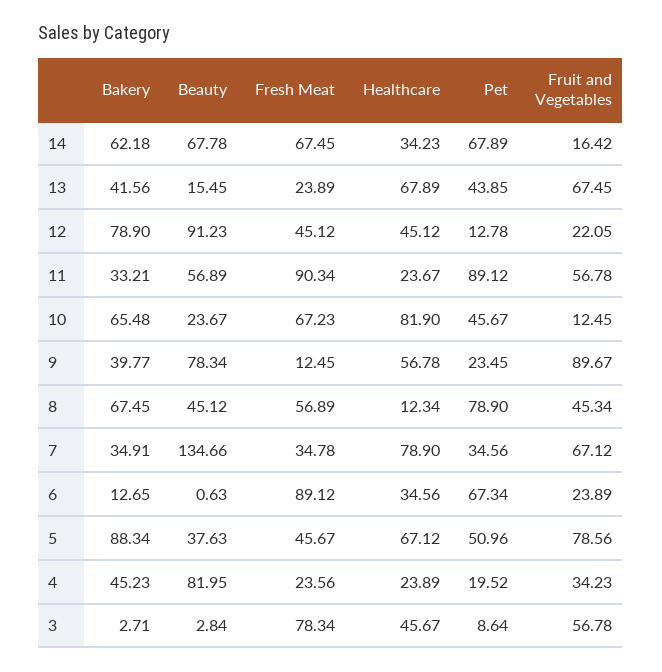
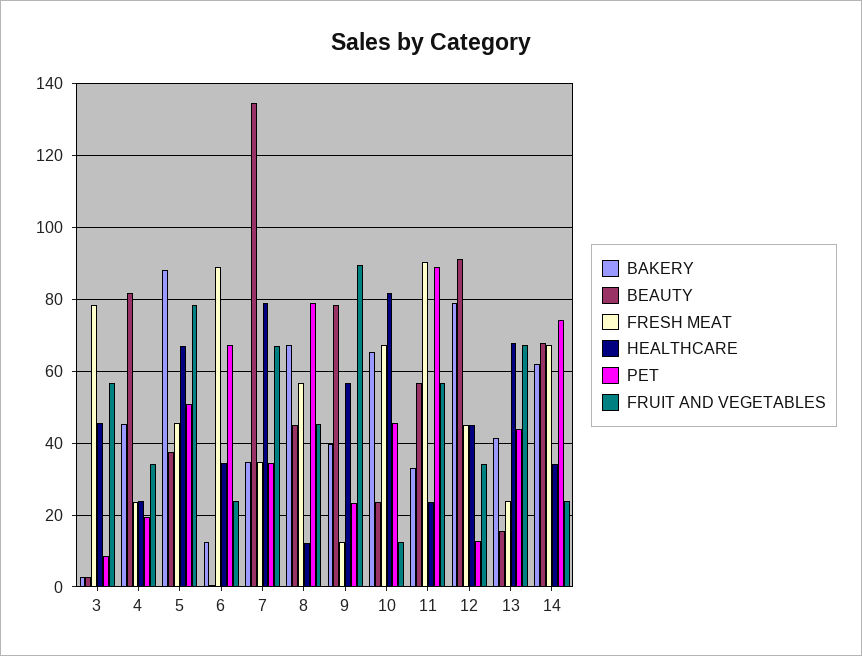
Pet, 14: 67.89 -> 74
Fruit and Vegetables, 14: 16.42 -> 24
Fruit and Vegetables, 12: 22.05 -> 34

